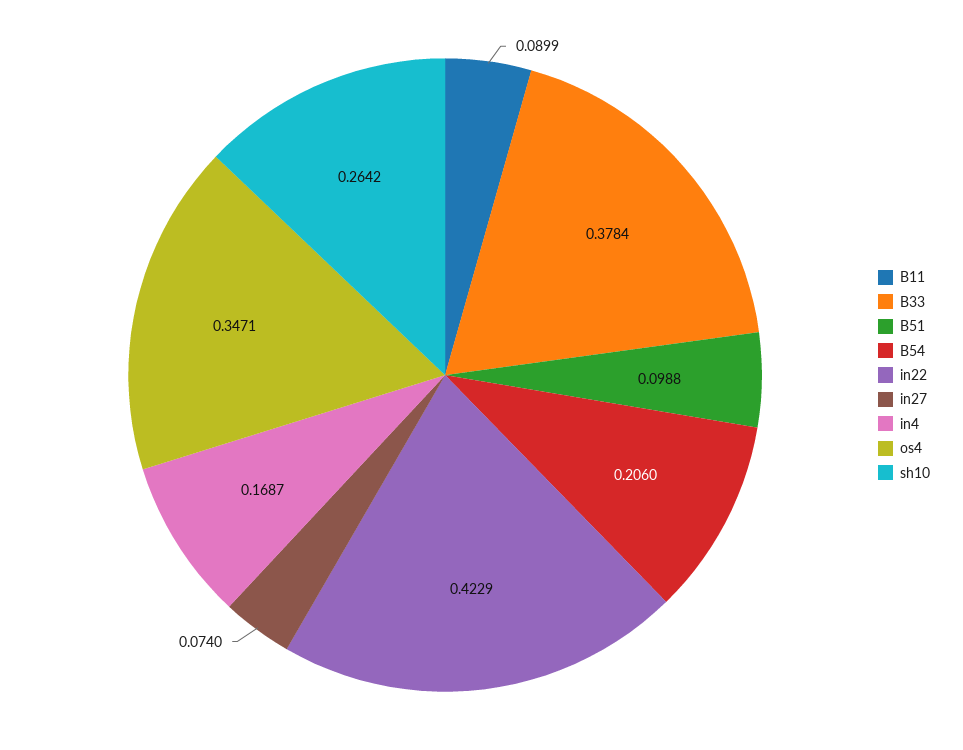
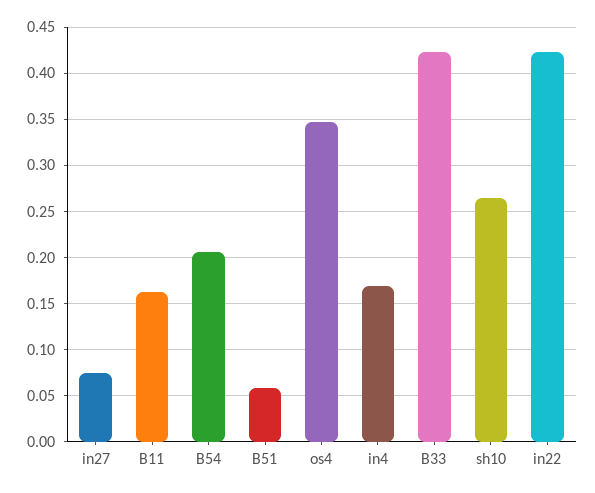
B11: 0.0899 -> 0.16
B33: 0.3784 -> 0.42
B51: 0.0988 -> 0.06

